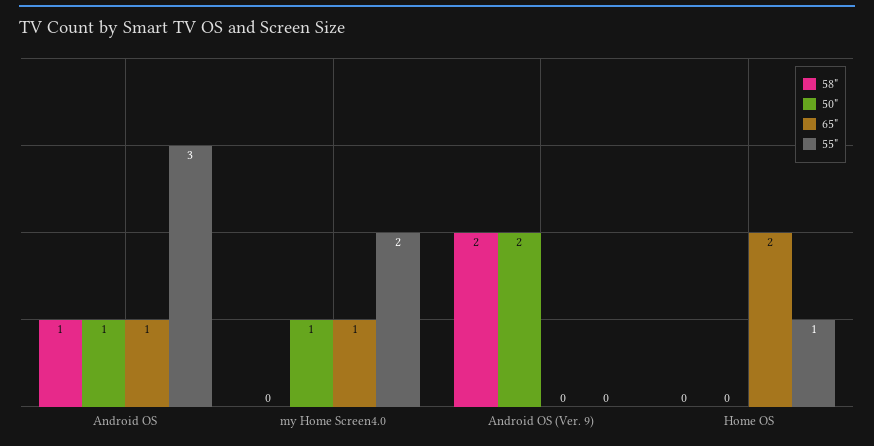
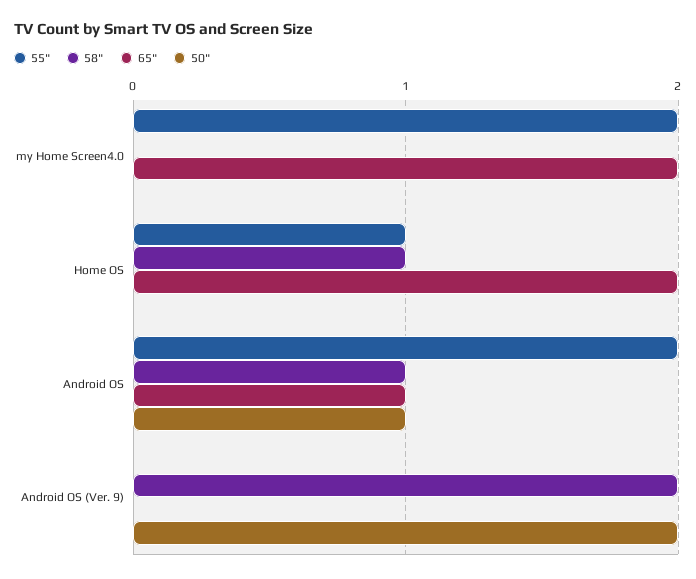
55", Android OS: 3 -> 2
50", my Home Screen4.0: 1 -> 0
65", my Home Screen4.0: 1 -> 2
58", Home OS: 0 -> 1

